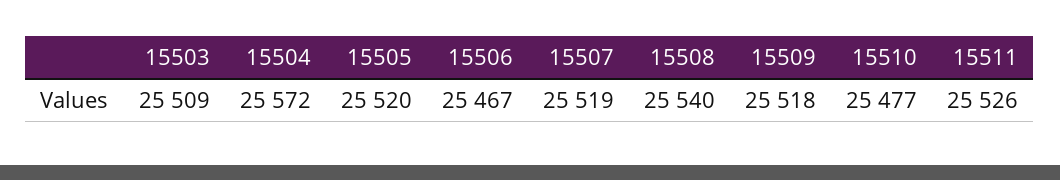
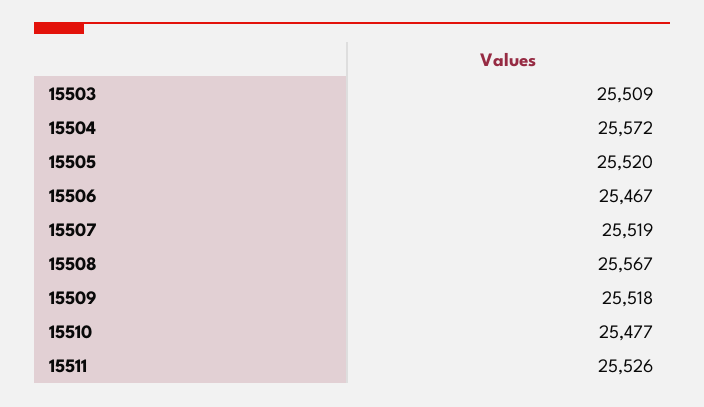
15508: 25540 -> 25567

